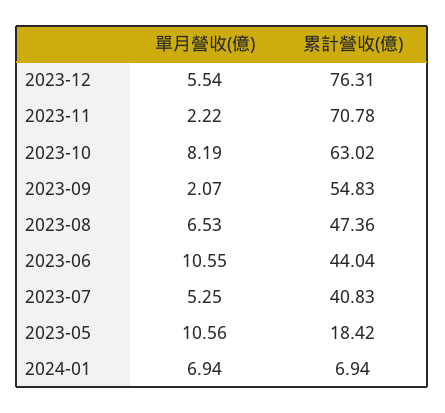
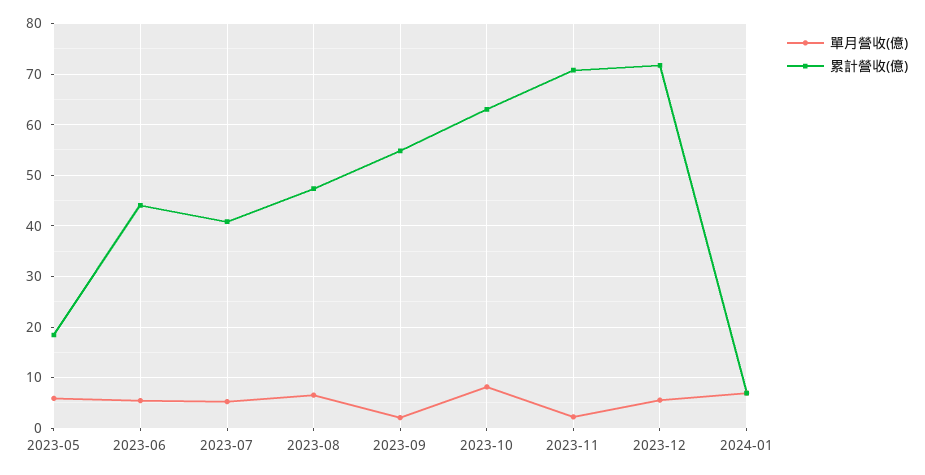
累計營收(億), 2023-12: 76.31 -> 72
單月營收(億), 2023-06: 10.55 -> 6
單月營收(億), 2023-05: 10.56 -> 6

